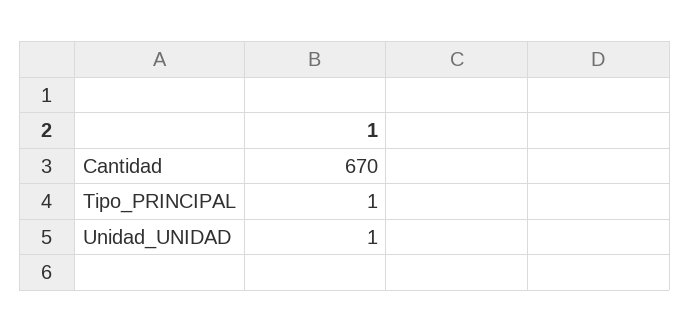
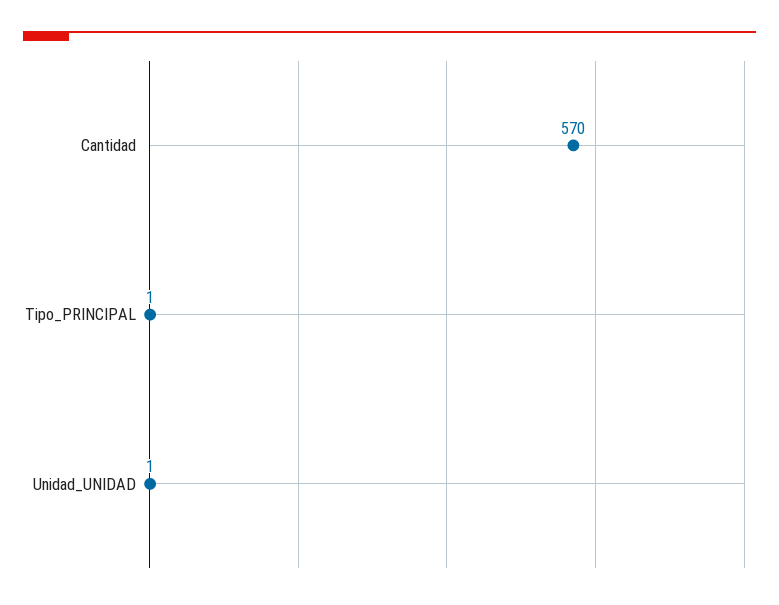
Cantidad: 670 -> 570

